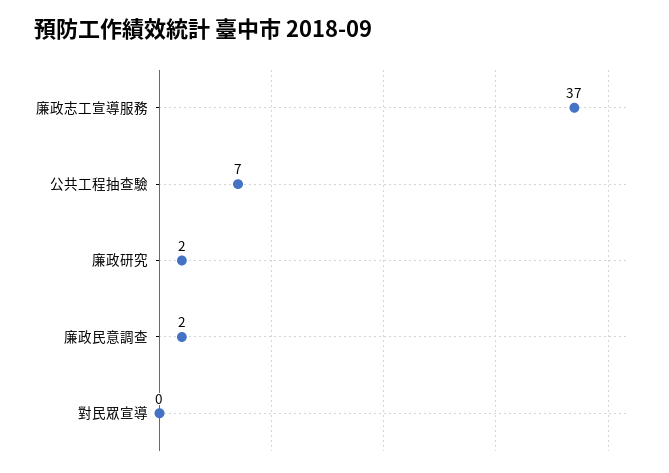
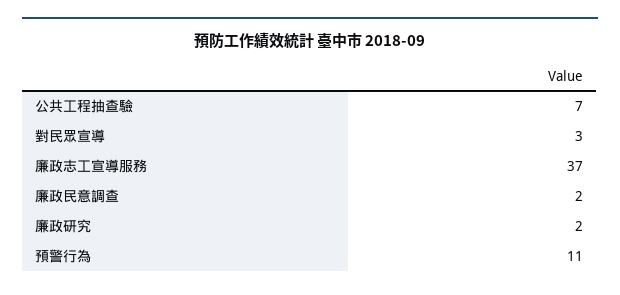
對民眾宣導: 0 -> 3
預警行為: none -> 11

